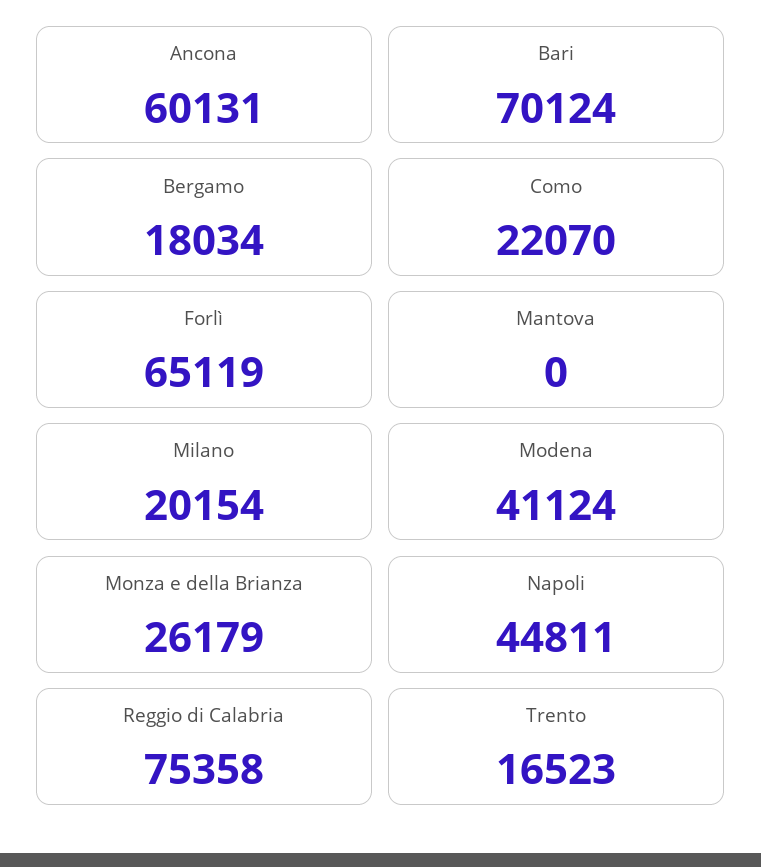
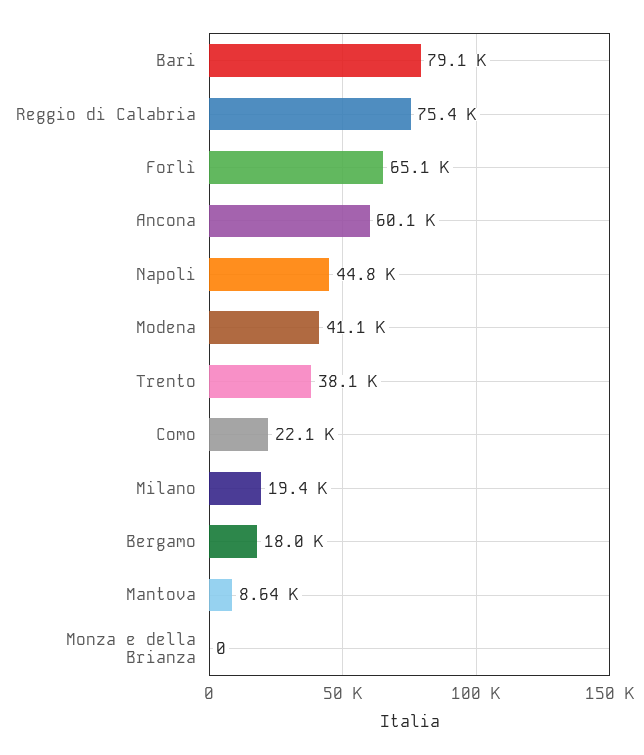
Bari: 70124 -> 79100
Mantova: 0 -> 8640
Milano: 20154 -> 19400
Monza e della Brianza: 26179 -> 0
Trento: 16523 -> 38100

